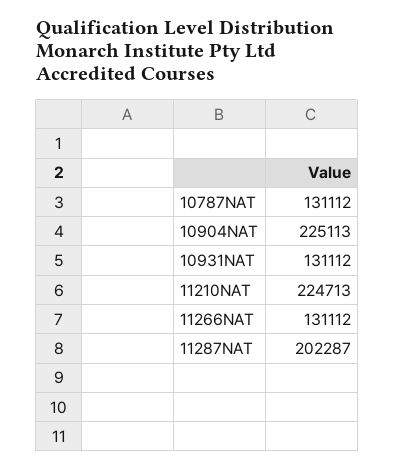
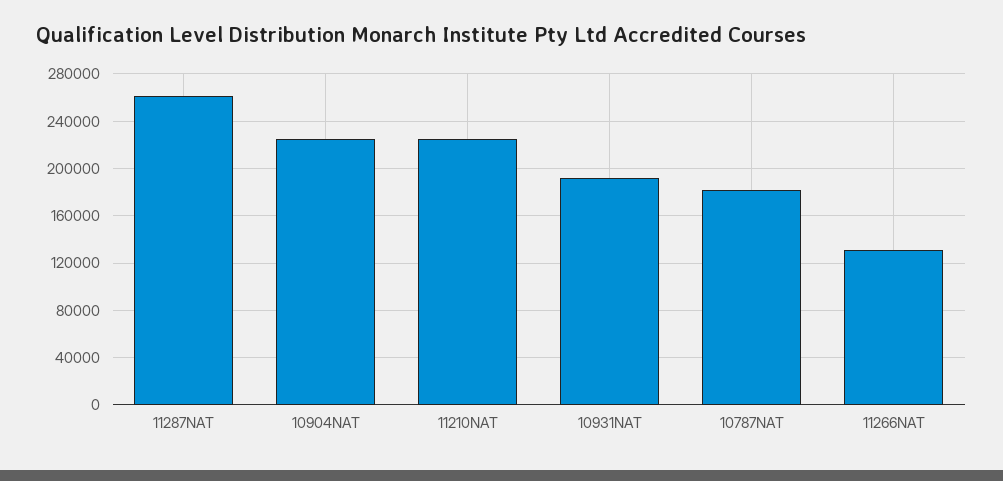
10787NAT: 131112 -> 180000
10931NAT: 131112 -> 190000
11287NAT: 202287 -> 260000

